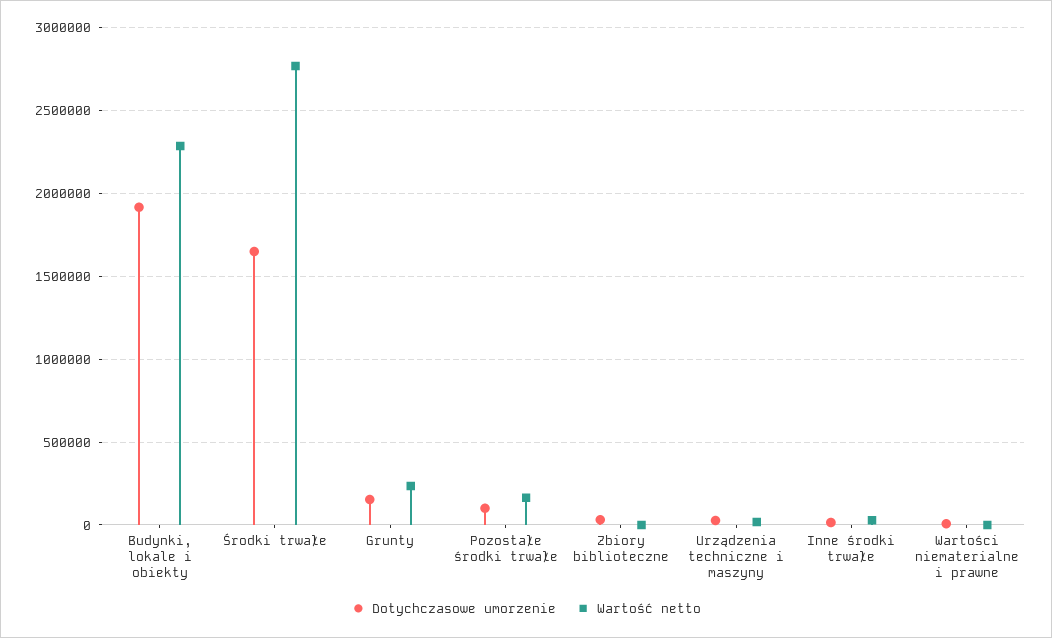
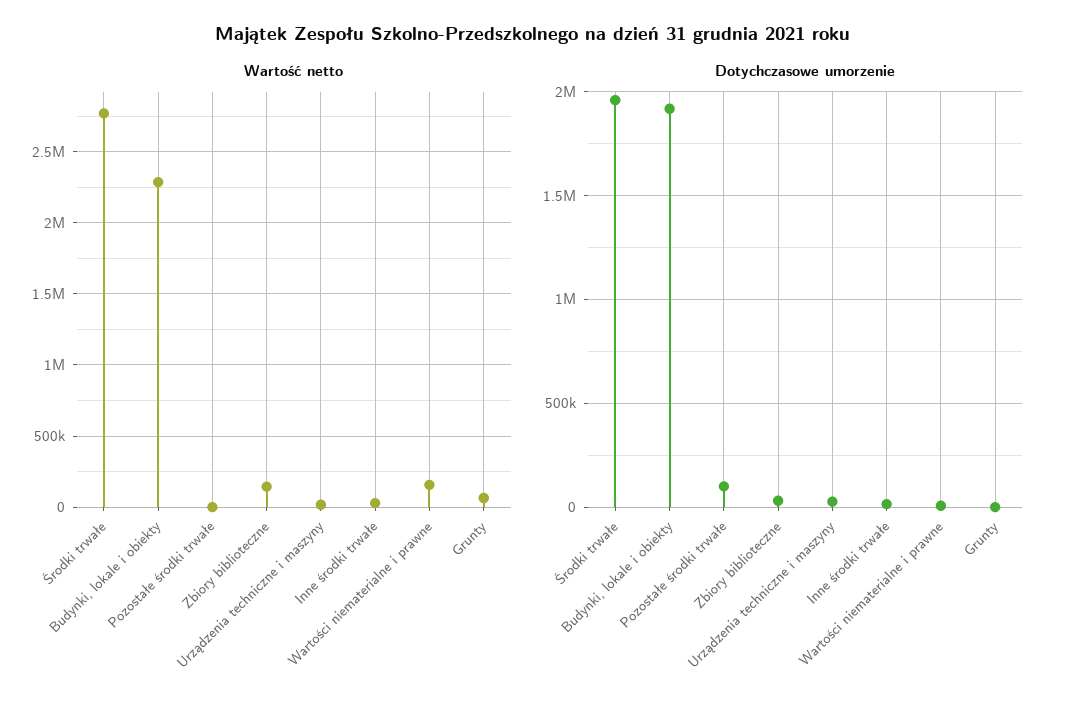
Dotychczasowe umorzenie, Środki trwałe: 1650000 -> 1950000
Dotychczasowe umorzenie, Grunty: 150000 -> 0
Wartość netto, Grunty: 250000 -> 50000
Wartość netto, Pozostałe środki trwałe: 150000 -> 0
Wartość netto, Zbiory biblioteczne: 0 -> 150000
Wartość netto, Wartości niematerialne i prawne: 0 -> 150000

